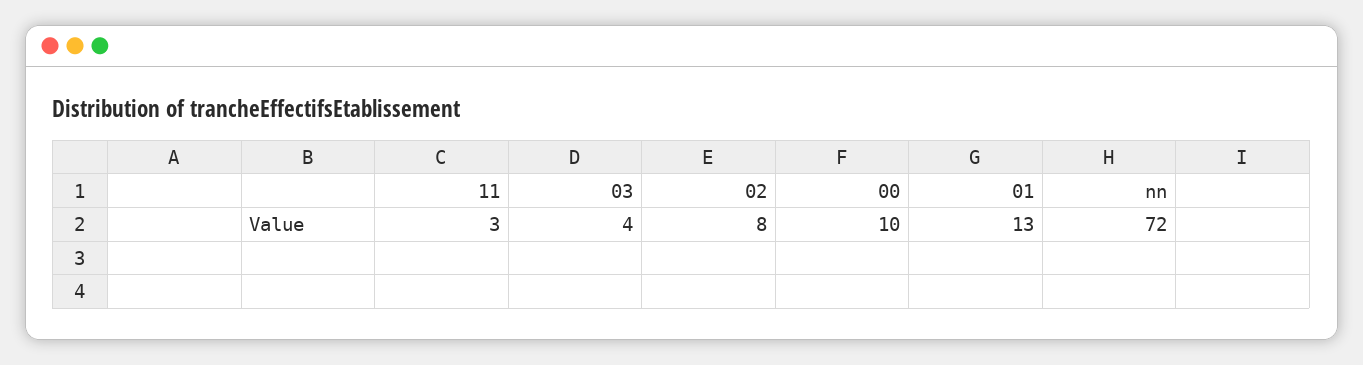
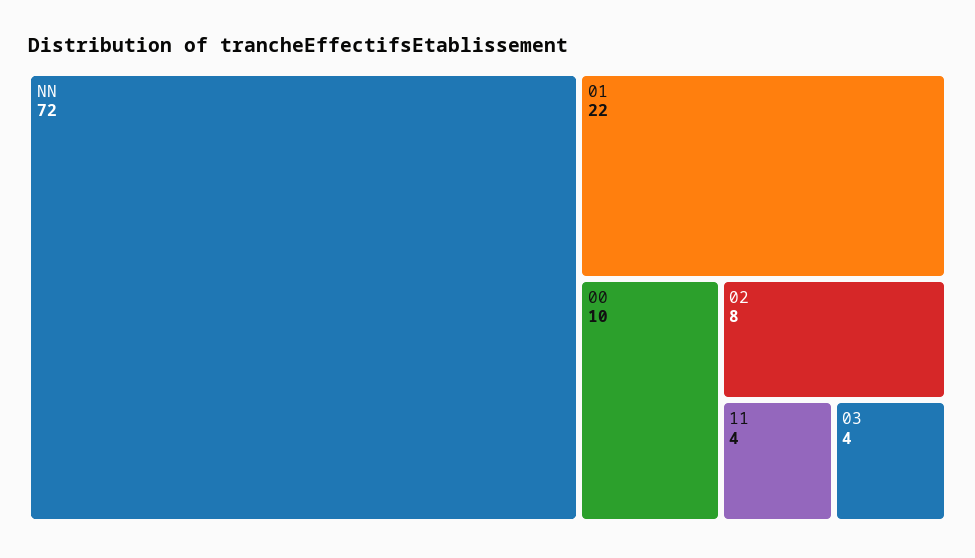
11: 3 -> 4
01: 13 -> 22

